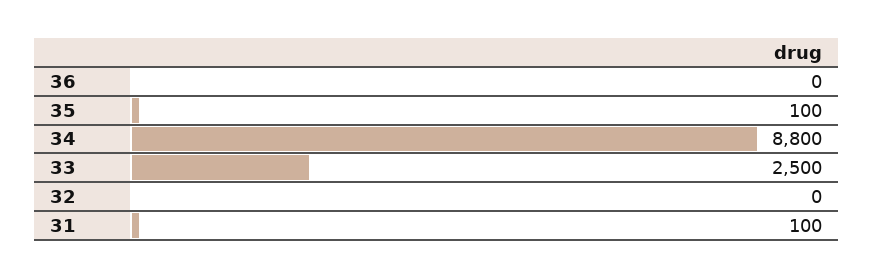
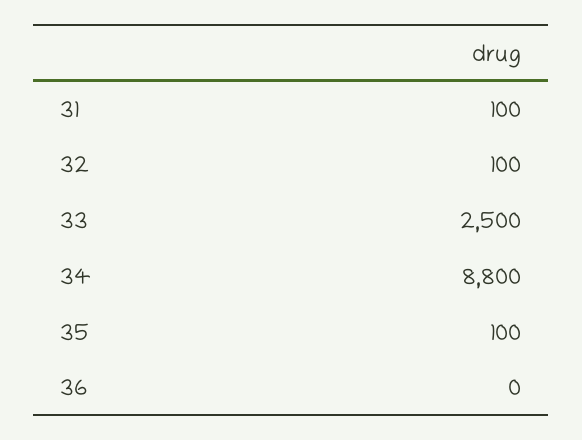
32: 0 -> 100

